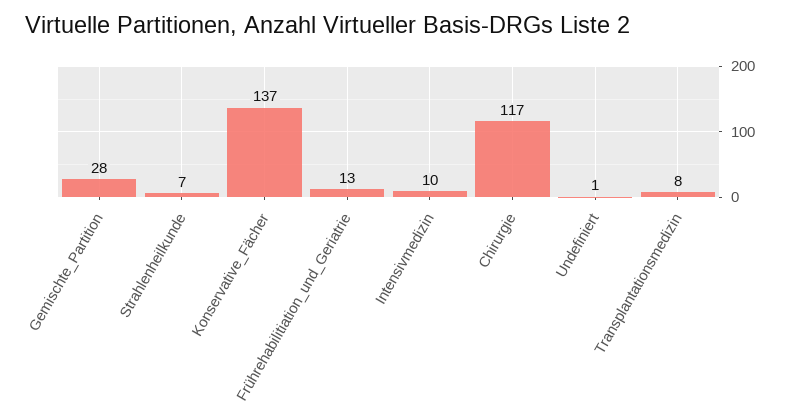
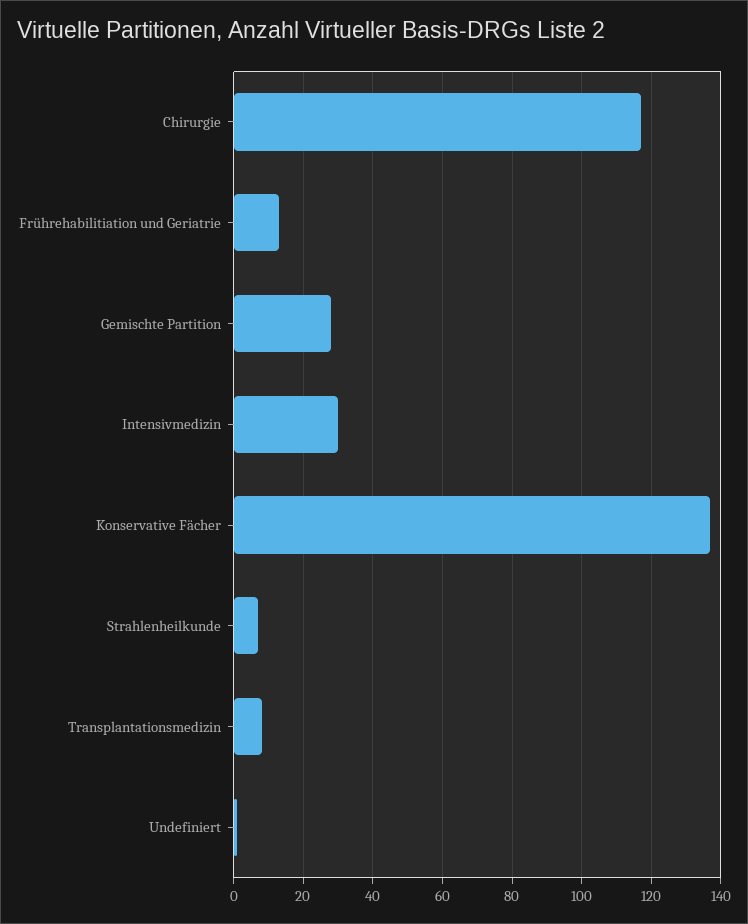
Intensivmedizin: 10 -> 30

